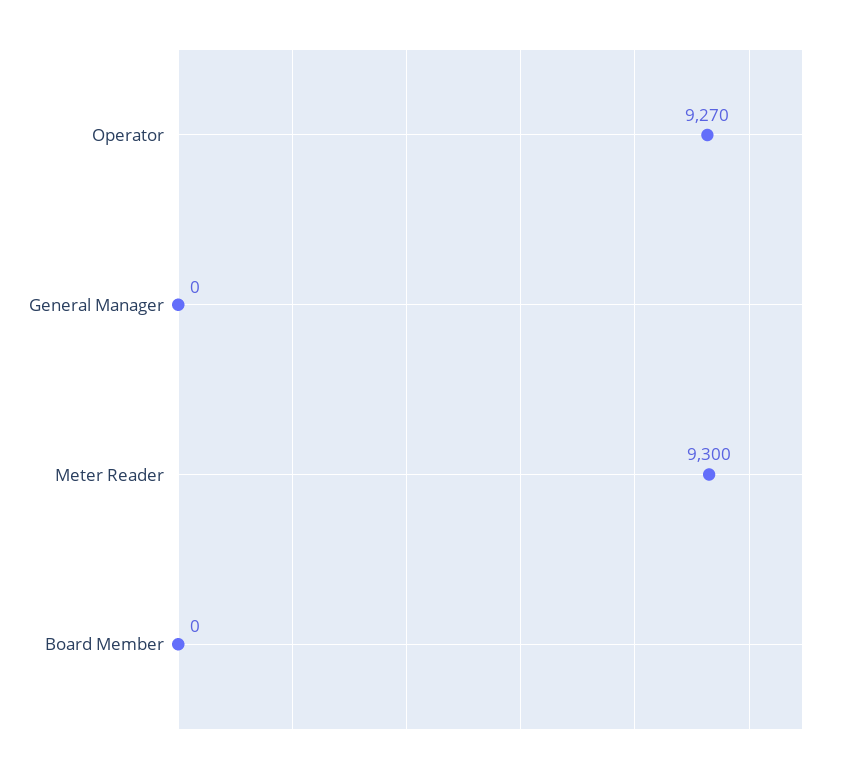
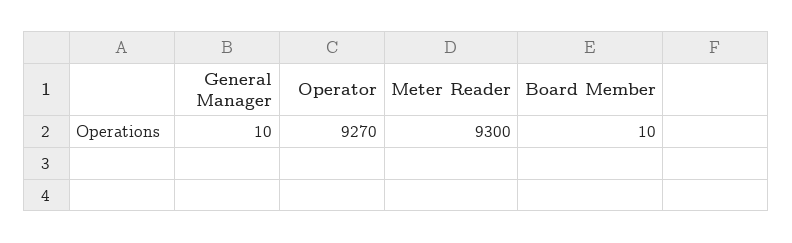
General Manager: 0 -> 10
Board Member: 0 -> 10

